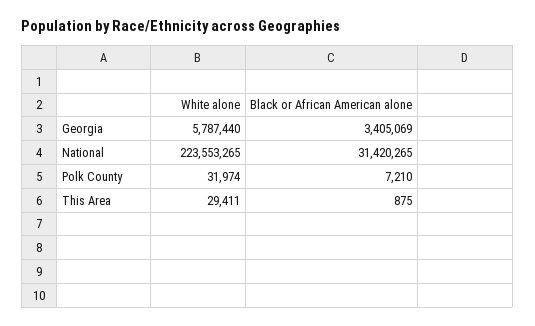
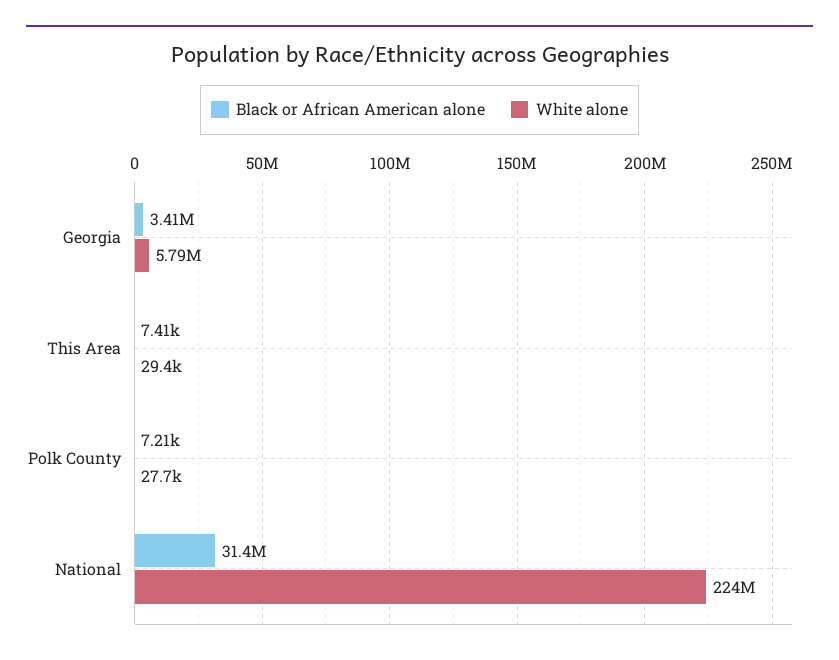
White alone, Polk County: 31974 -> 27700
Black or African American alone, This Area: 875 -> 7410

